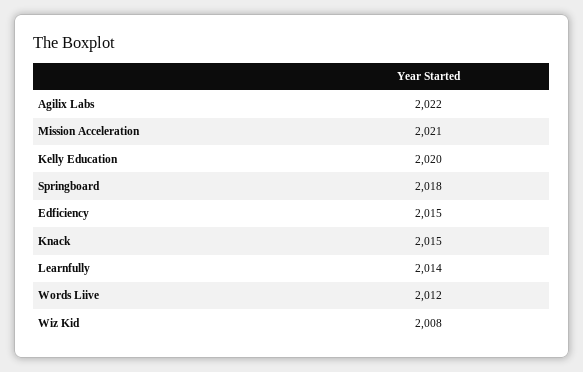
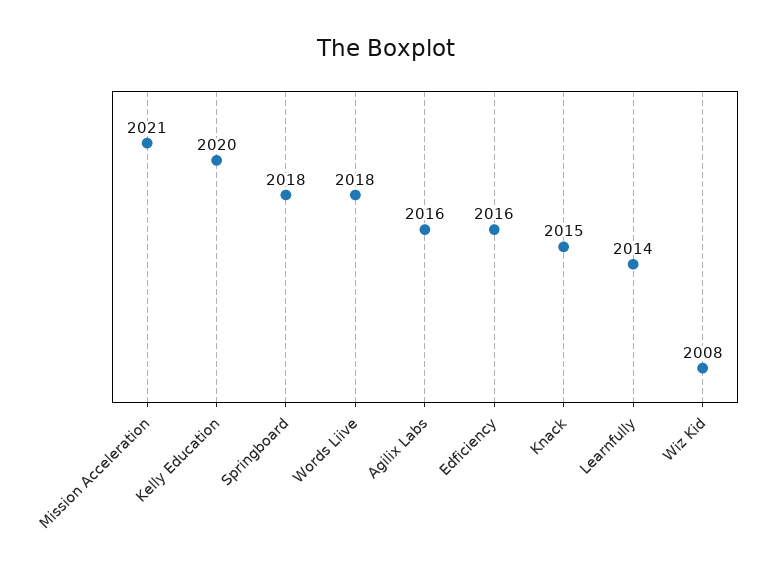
Agilix Labs: 2022 -> 2016
Edficiency: 2015 -> 2016
Words Liive: 2012 -> 2018

